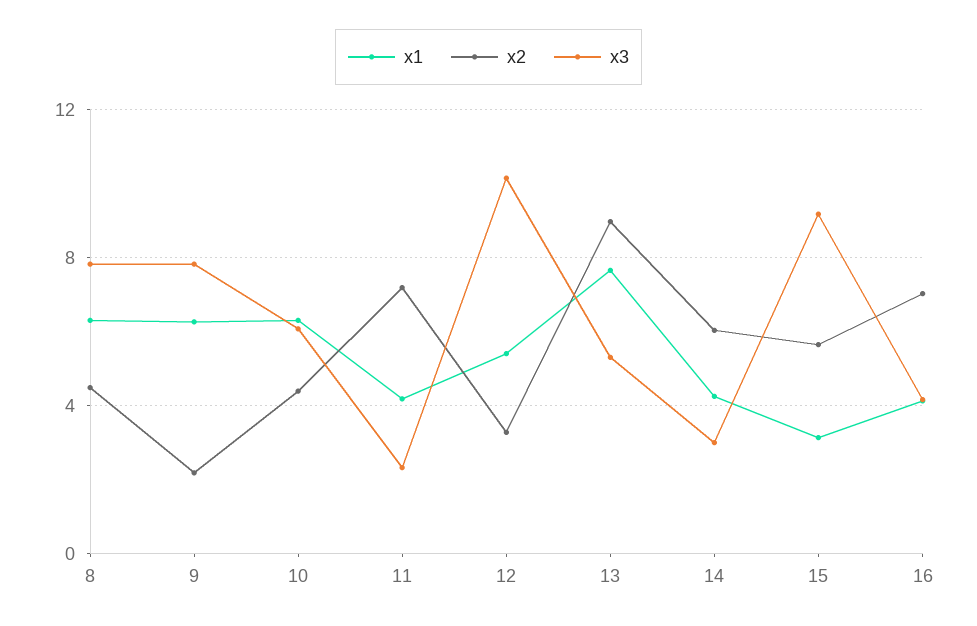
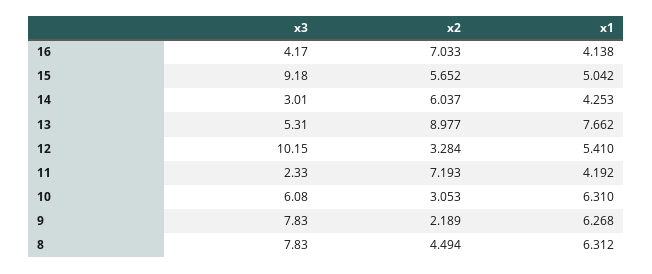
x2, 10: 4.5 -> 3.053
x1, 15: 3 -> 5.042

